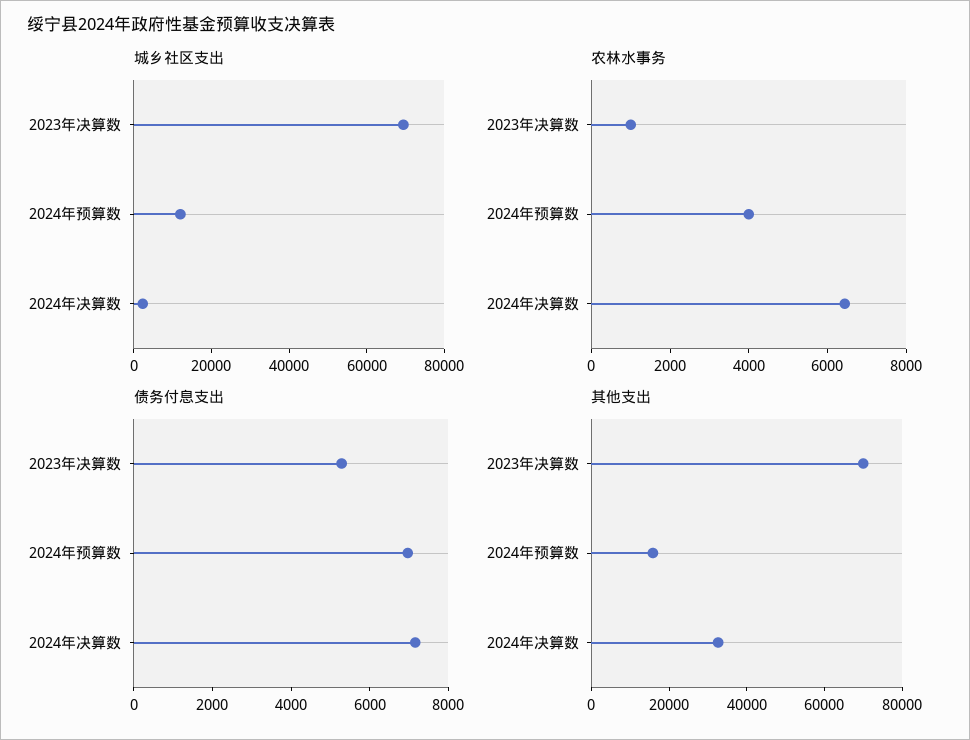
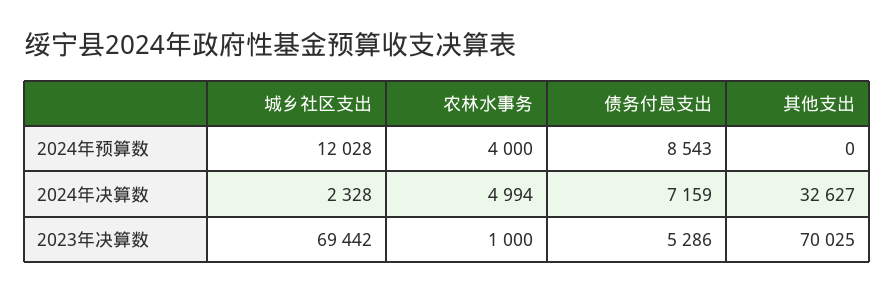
农林水事务, 2024年决算数: 6500 -> 4994
债务付息支出, 2024年预算数: 7000 -> 8543
其他支出, 2024年预算数: 15000 -> 0

